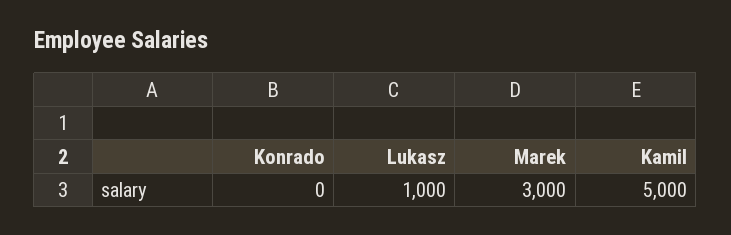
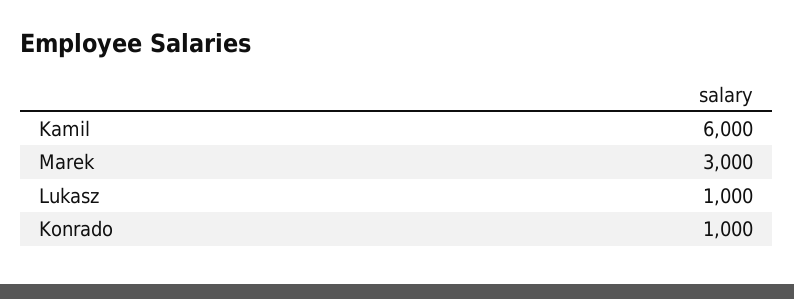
Konrado: 0 -> 1000
Kamil: 5000 -> 6000

